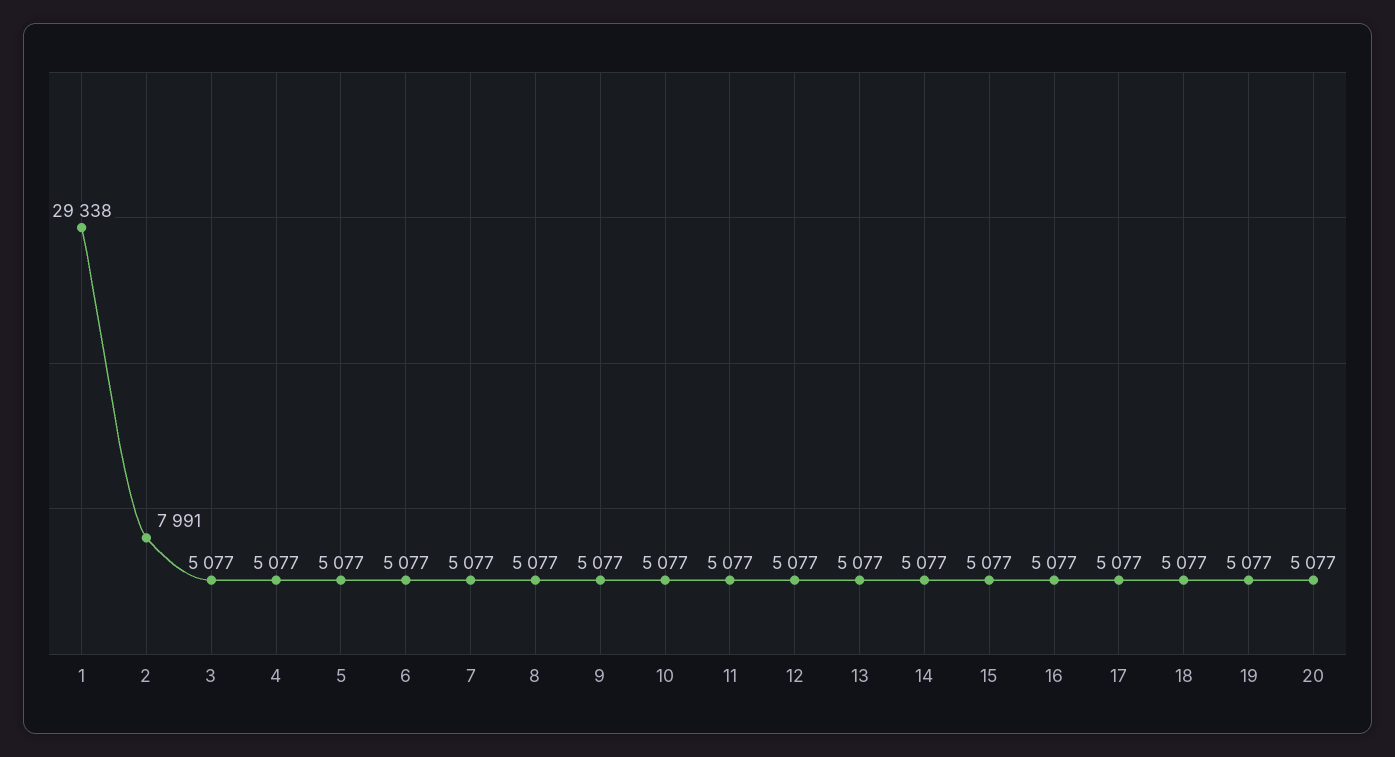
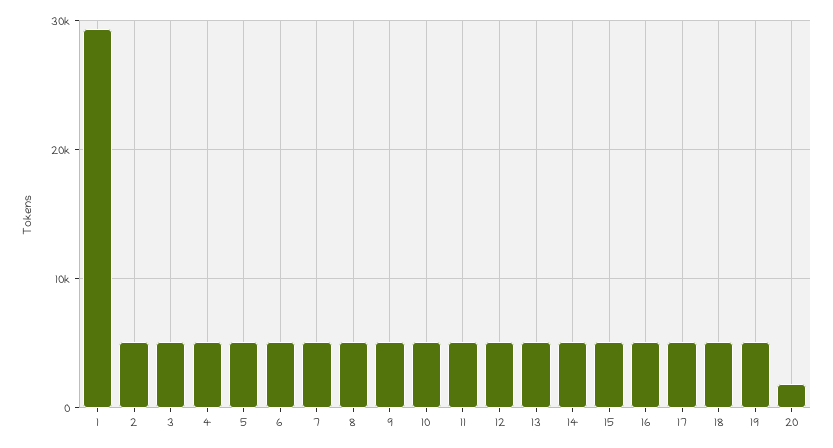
2: 7991 -> 5000
20: 5077 -> 2000

